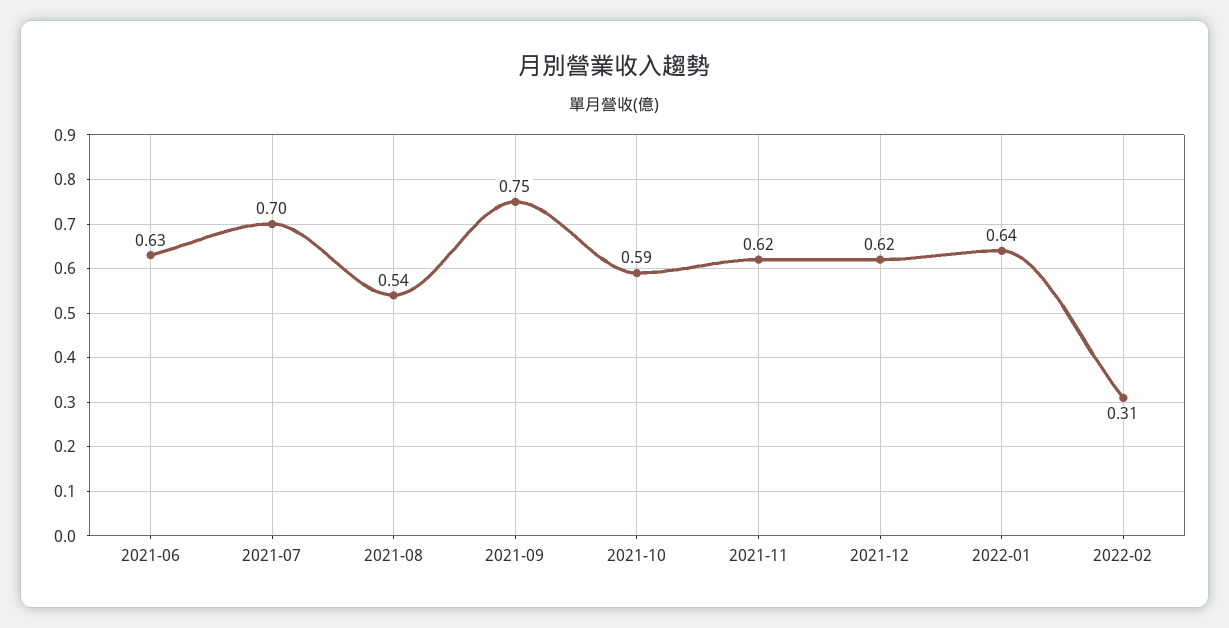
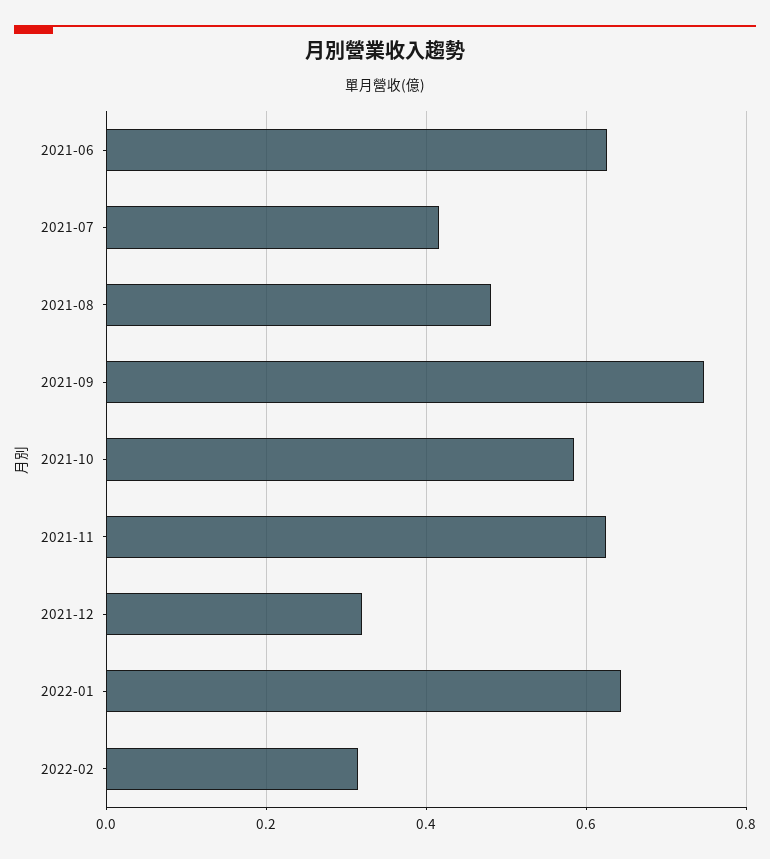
2021-07: 0.7 -> 0.42
2021-08: 0.54 -> 0.48
2021-12: 0.62 -> 0.32

